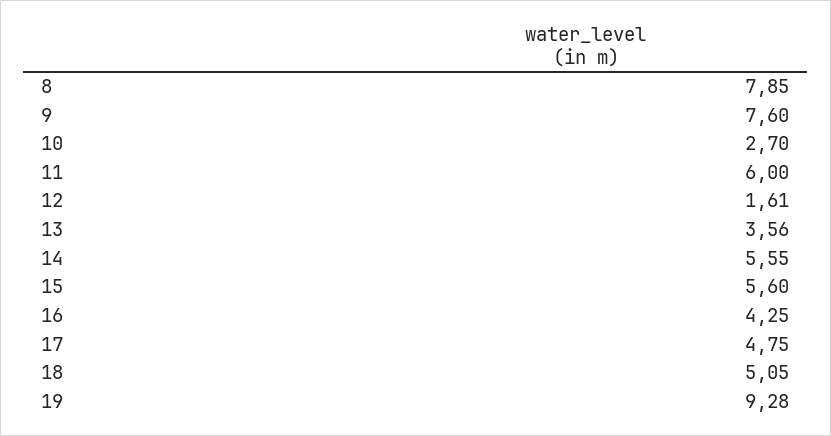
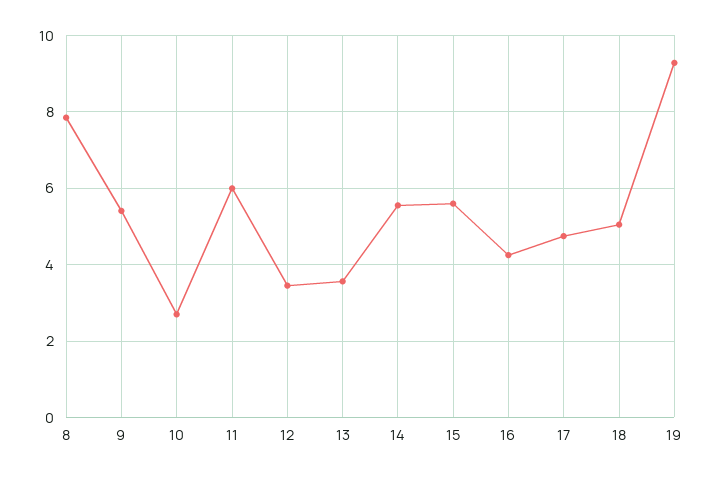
9: 7.6 -> 5.4
12: 1.61 -> 3.4

